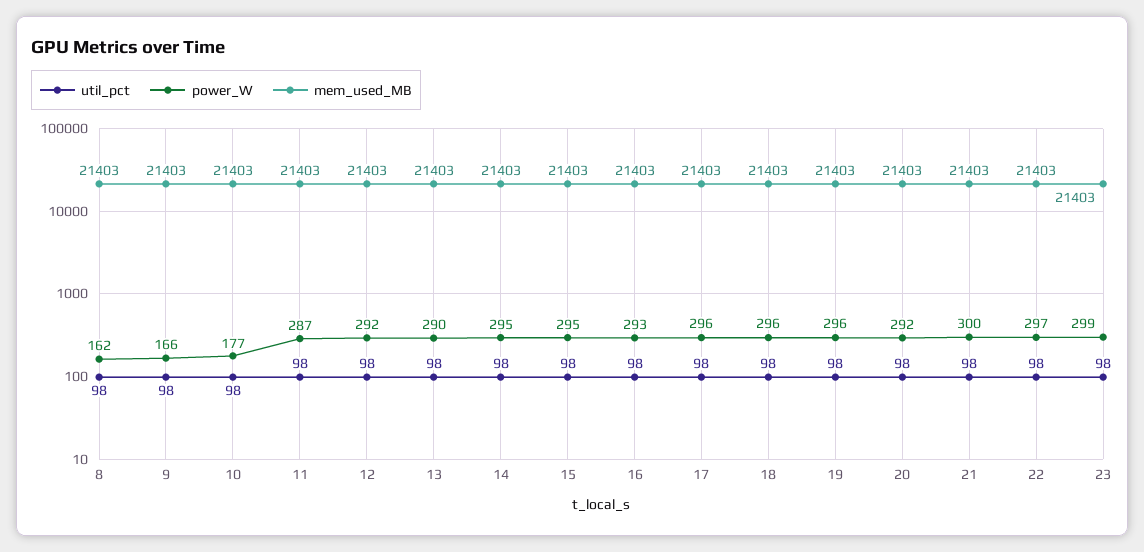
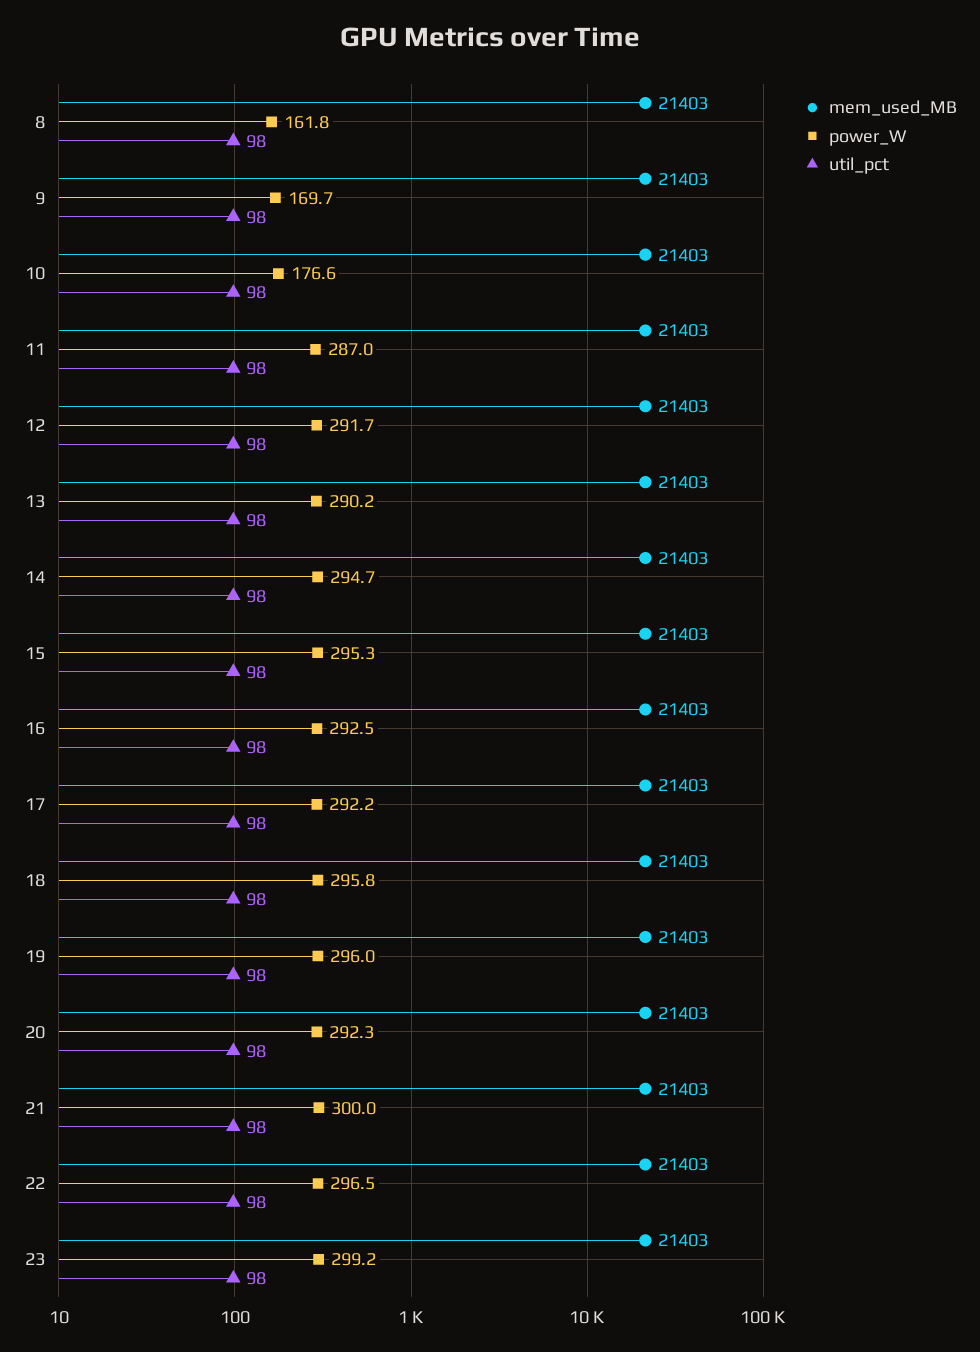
power_W, 9: 166 -> 169.7
power_W, 17: 296 -> 292.2

